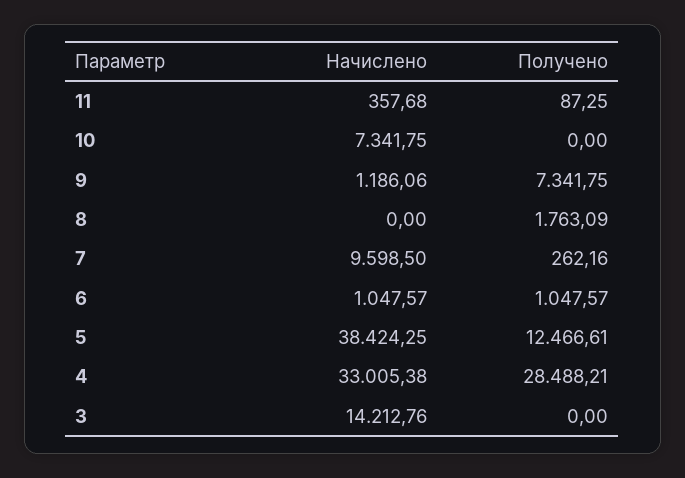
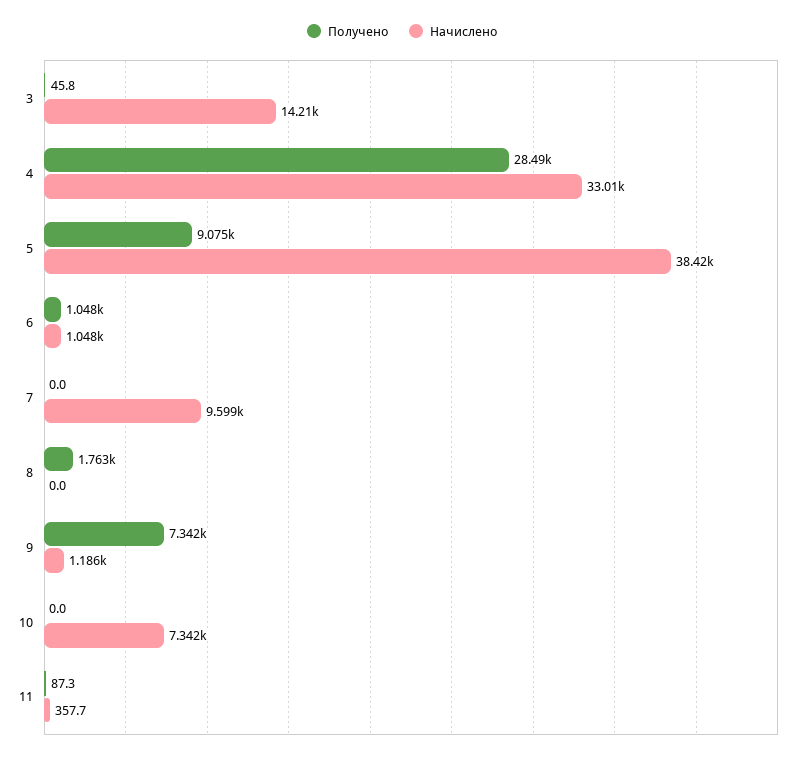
Получено, 7: 262.16 -> 0
Получено, 5: 12466.61 -> 9075
Получено, 3: 0 -> 45.8

